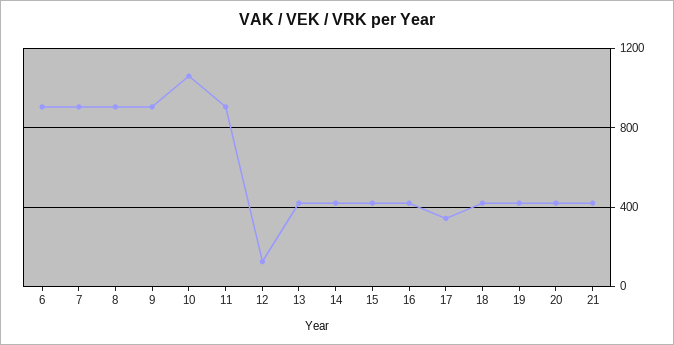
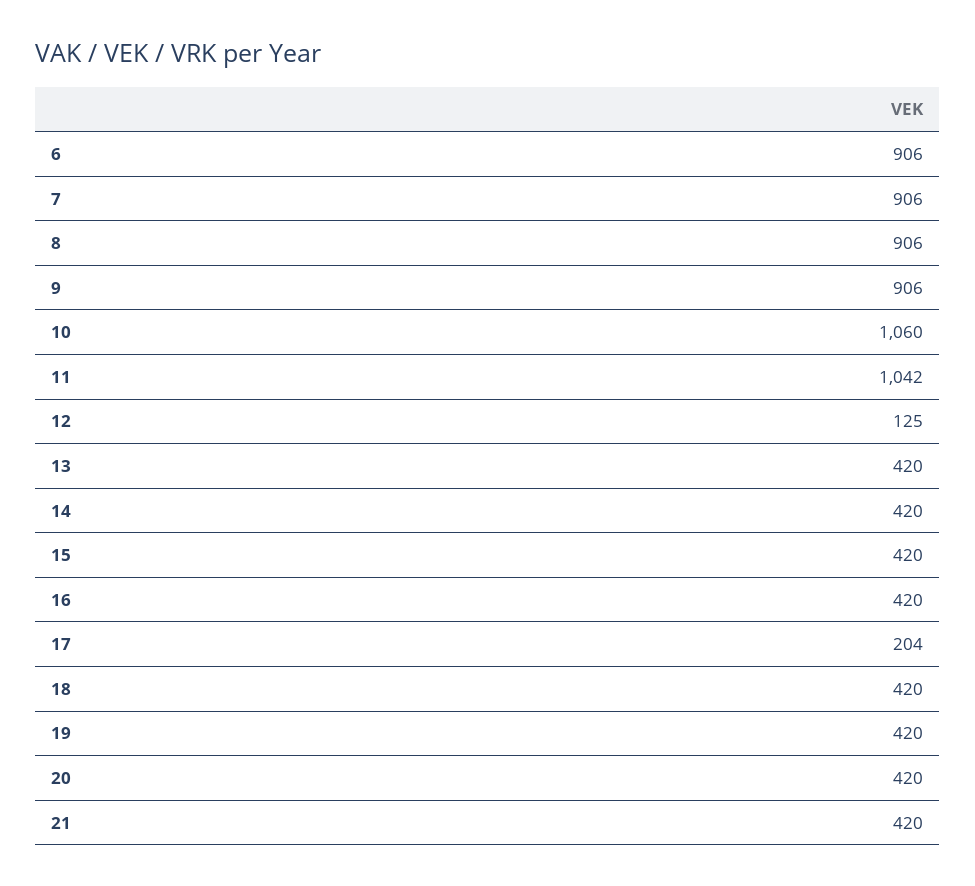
11: 900 -> 1042
17: 350 -> 204

